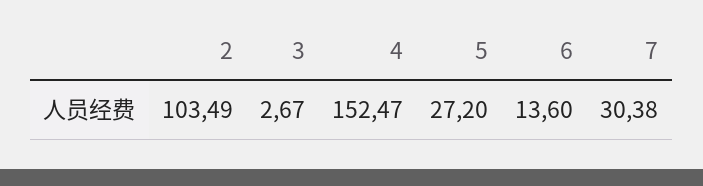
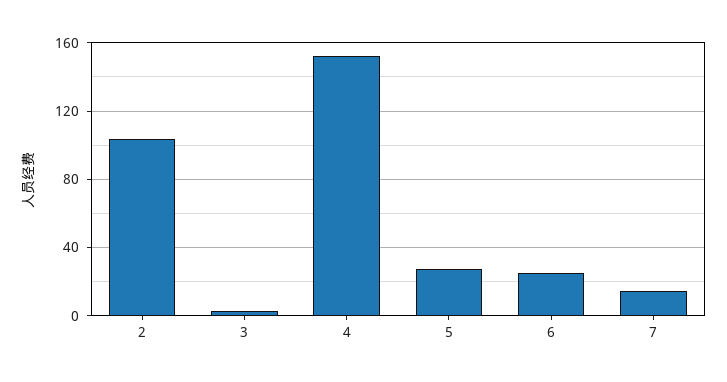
6: 13.6 -> 25
7: 30.38 -> 15

